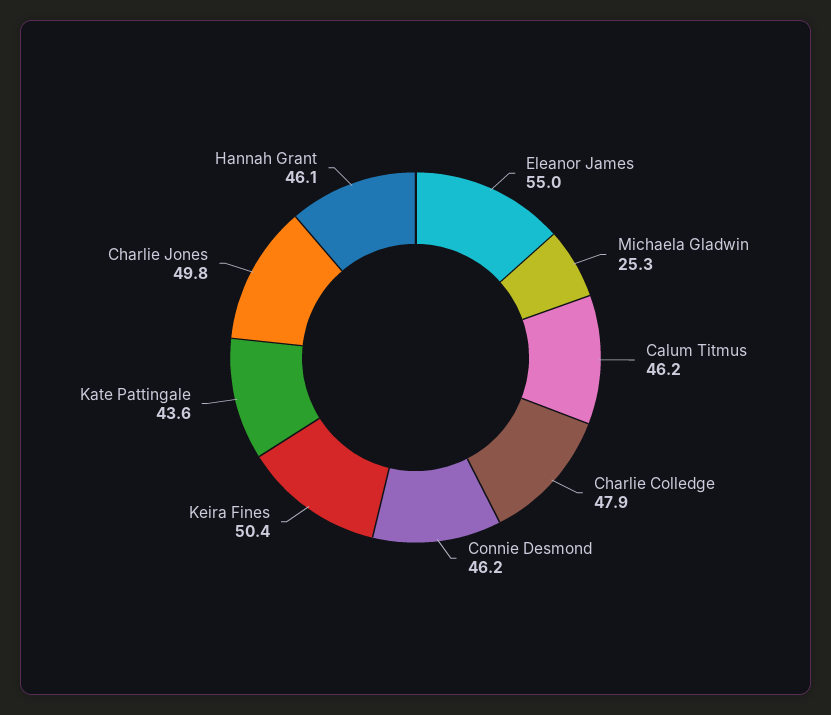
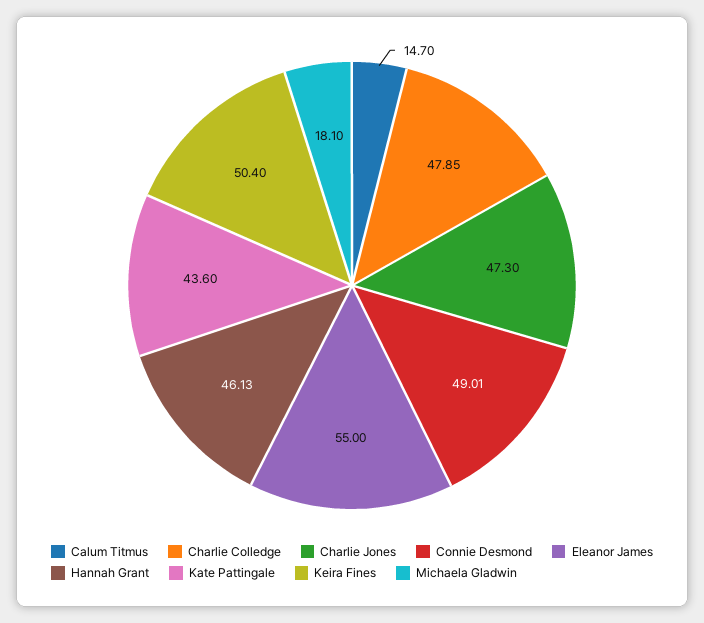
Michaela Gladwin: 25.3 -> 18.1
Calum Titmus: 46.2 -> 14.7
Connie Desmond: 46.2 -> 49.01
Charlie Jones: 49.8 -> 47.3

